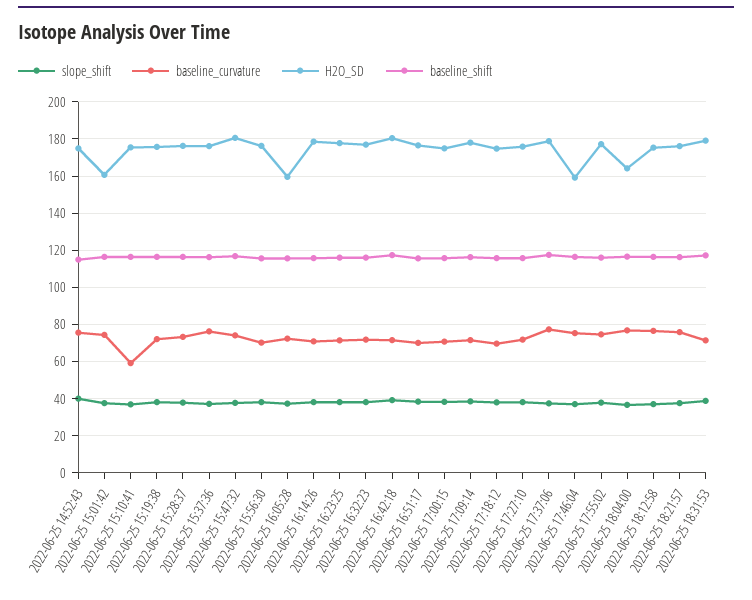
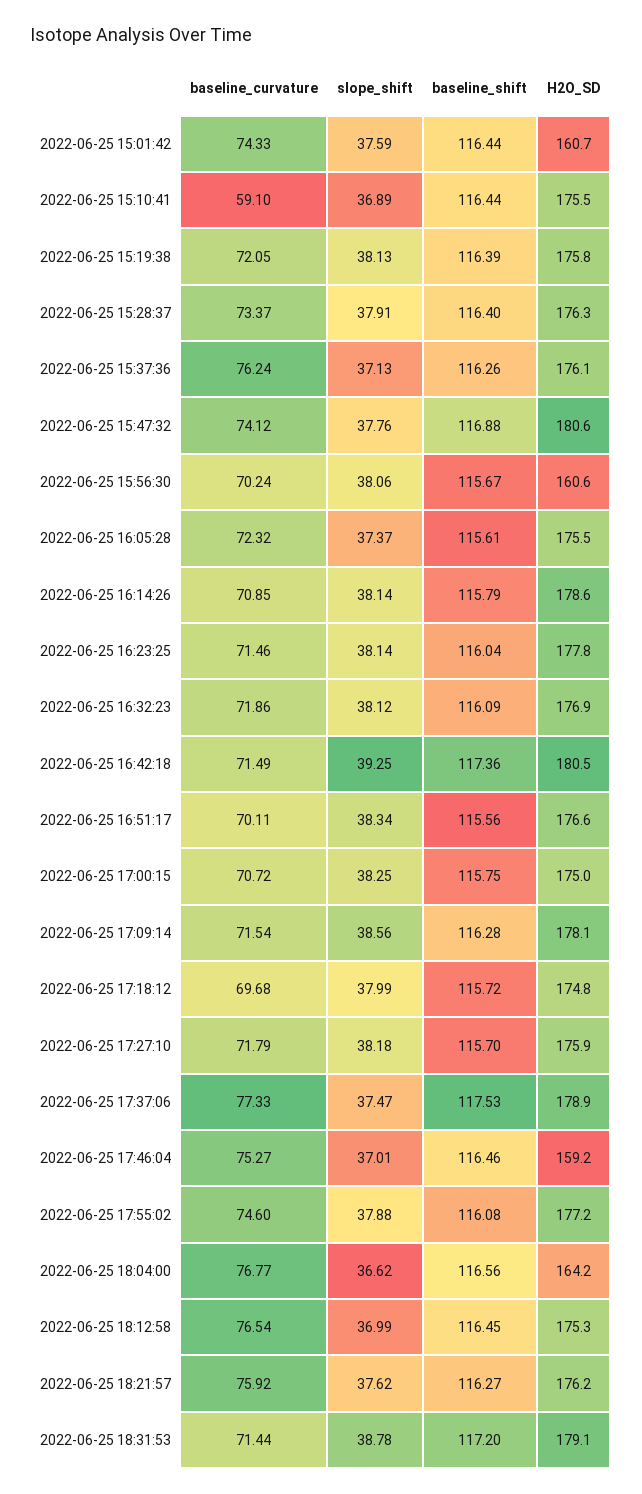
slope_shift, 2022-06-25 14:52:43: 40 -> none
baseline_curvature, 2022-06-25 14:52:43: 75 -> none
H2O_SD, 2022-06-25 14:52:43: 175 -> none
baseline_shift, 2022-06-25 14:52:43: 115 -> none
H2O_SD, 2022-06-25 15:56:30: 175 -> 160.6
H2O_SD, 2022-06-25 16:05:28: 160 -> 175.5

